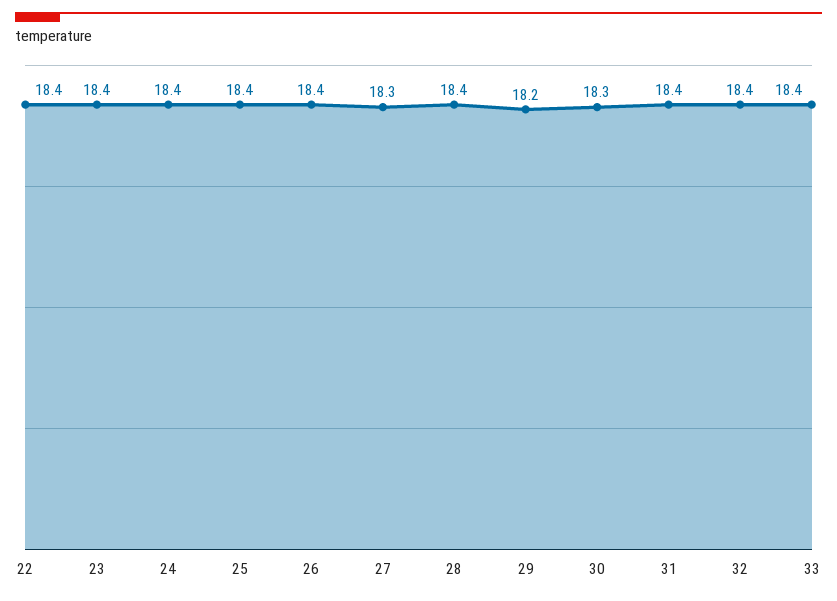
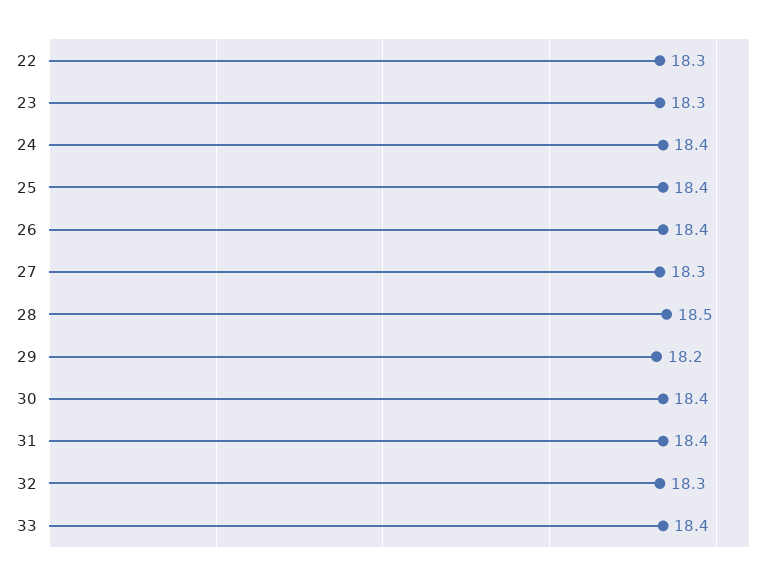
22: 18.4 -> 18.3
23: 18.4 -> 18.3
28: 18.4 -> 18.5
30: 18.3 -> 18.4
32: 18.4 -> 18.3

